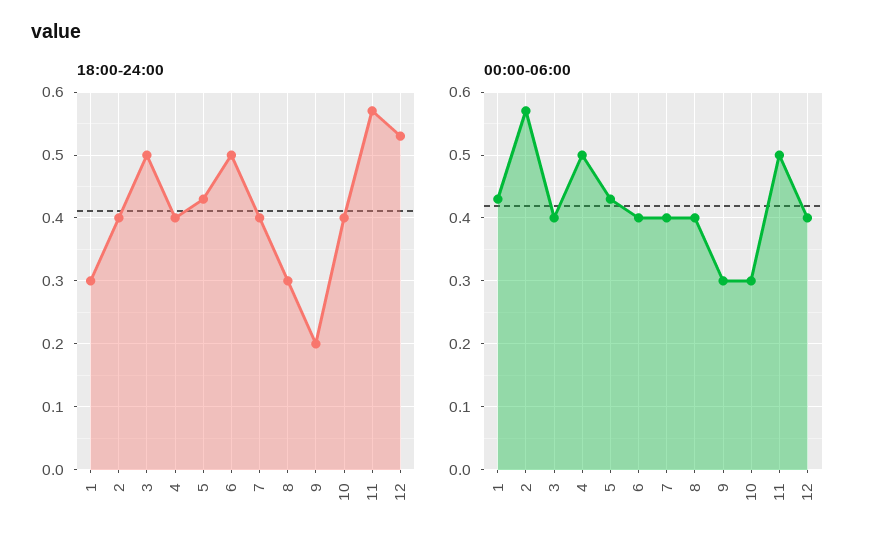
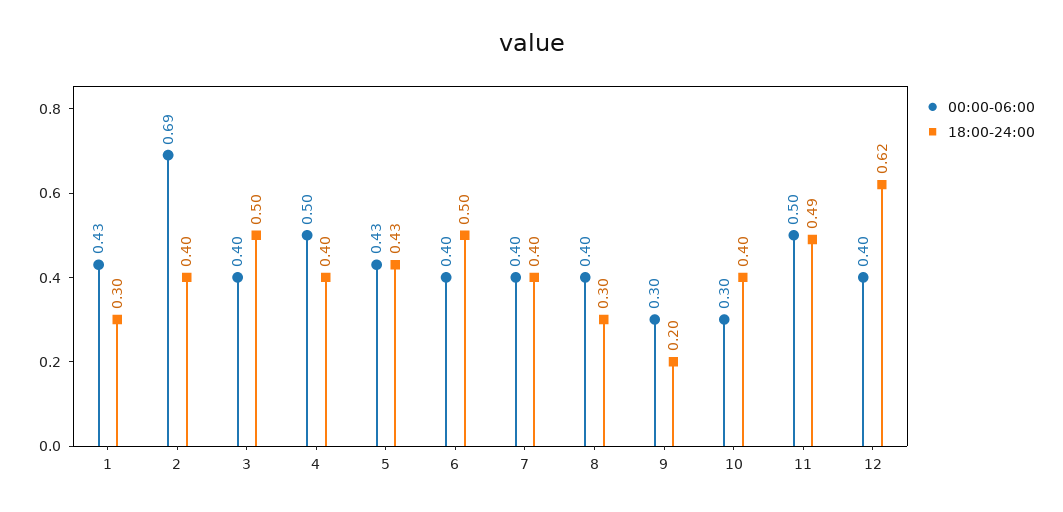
18:00-24:00, 11: 0.57 -> 0.49
18:00-24:00, 12: 0.53 -> 0.62
00:00-06:00, 2: 0.57 -> 0.69

